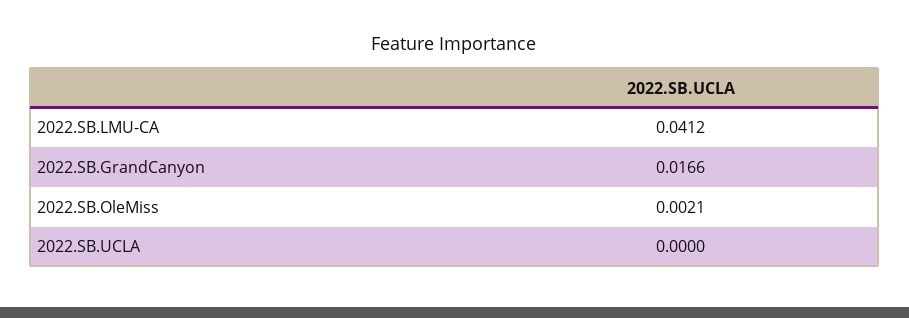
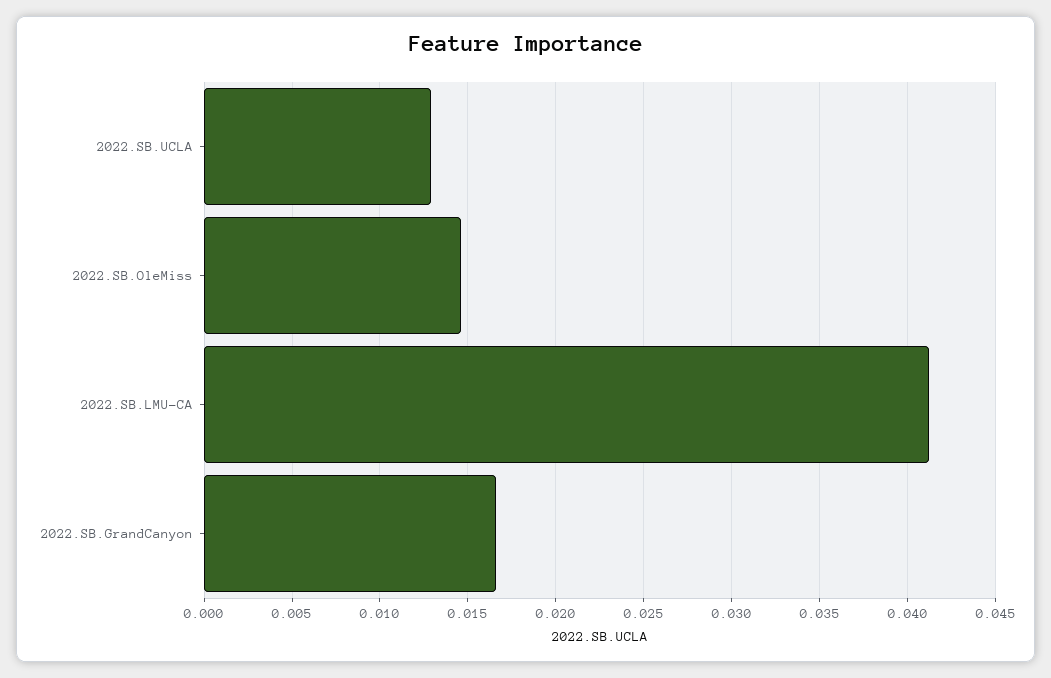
2022.SB.OleMiss: 0.0021 -> 0.0145
2022.SB.UCLA: 0 -> 0.013

